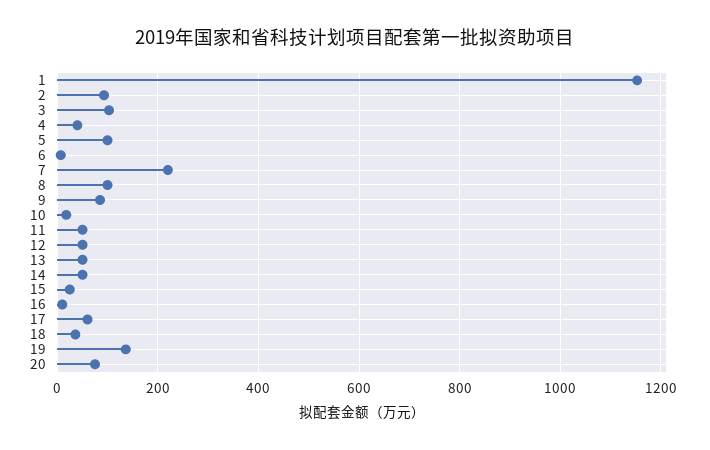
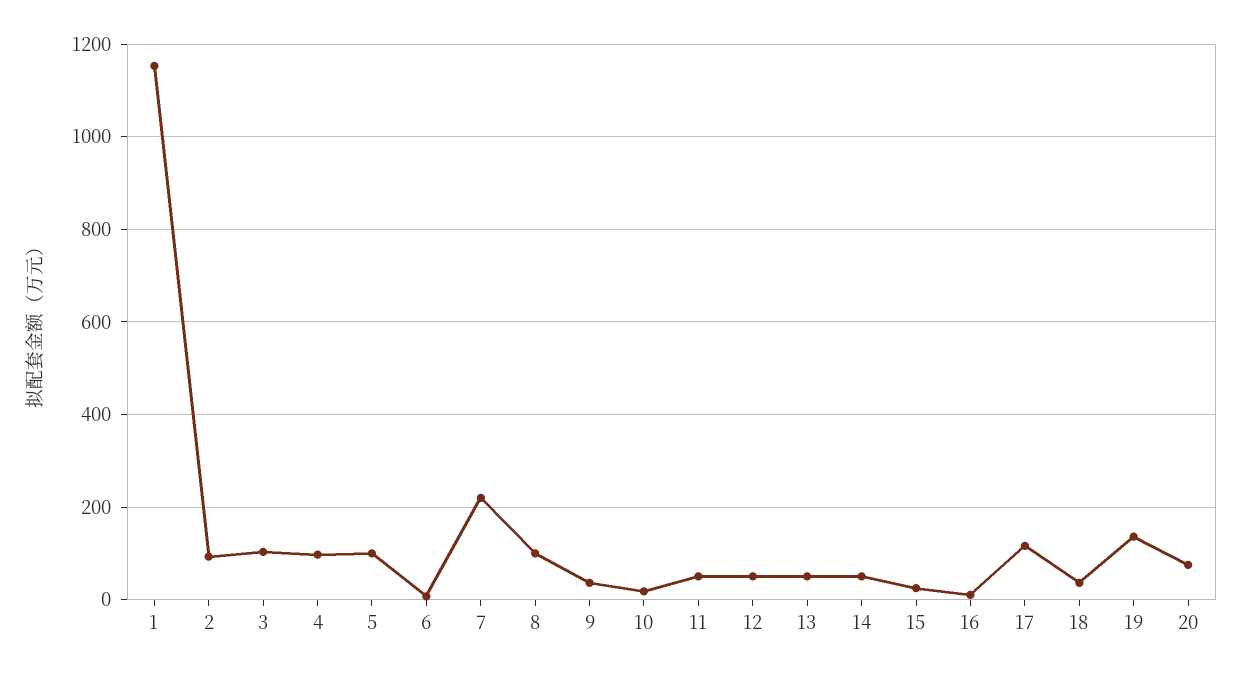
4: 40 -> 100
9: 80 -> 40
17: 60 -> 120

